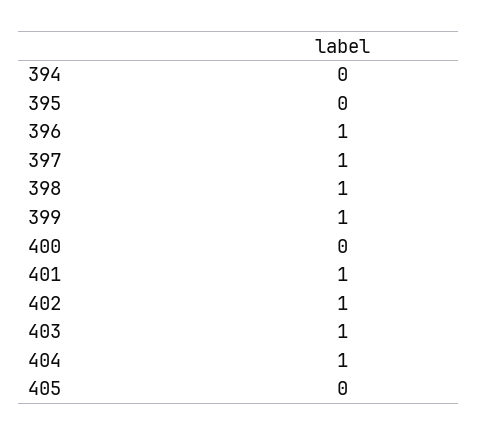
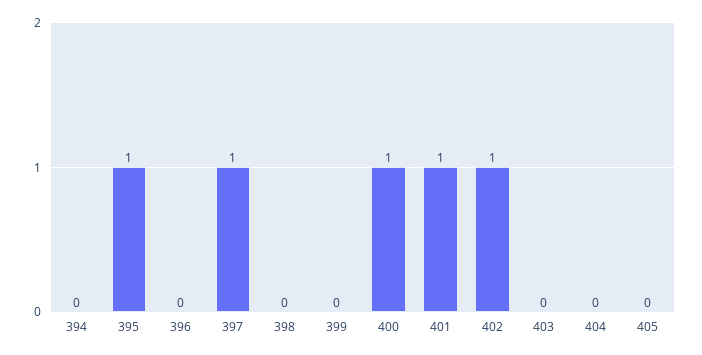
395: 0 -> 1
396: 1 -> 0
398: 1 -> 0
399: 1 -> 0
400: 0 -> 1
403: 1 -> 0
404: 1 -> 0

